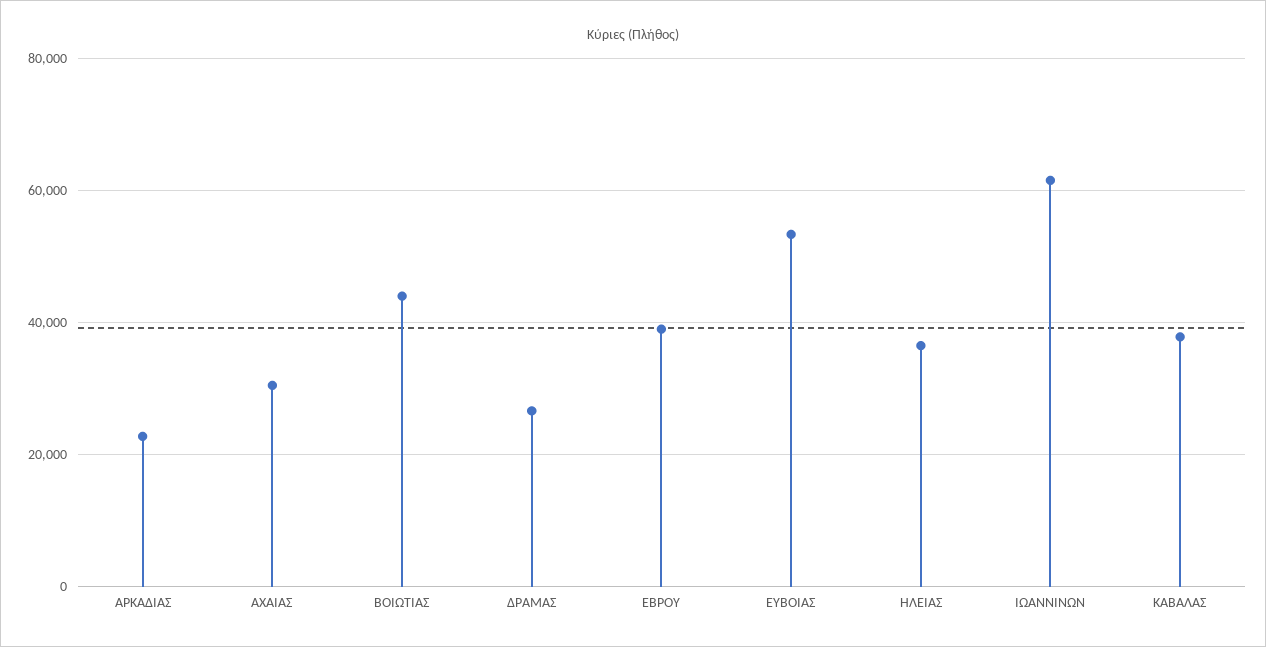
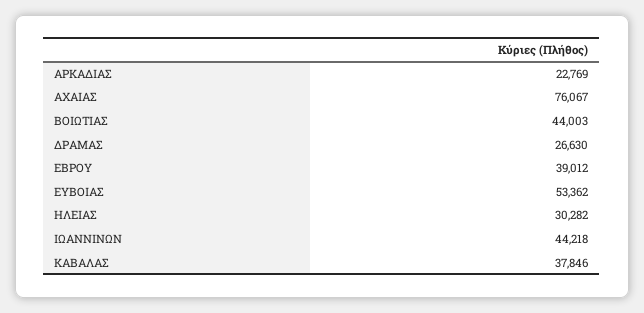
ΑΧΑΙΑΣ: 30000 -> 76067
ΗΛΕΙΑΣ: 36000 -> 30282
ΙΩΑΝΝΙΝΩΝ: 62000 -> 44218

